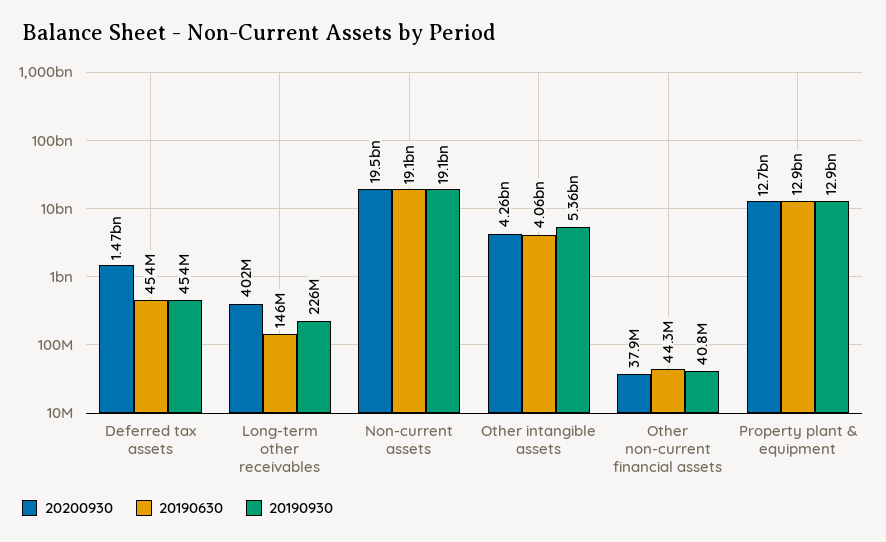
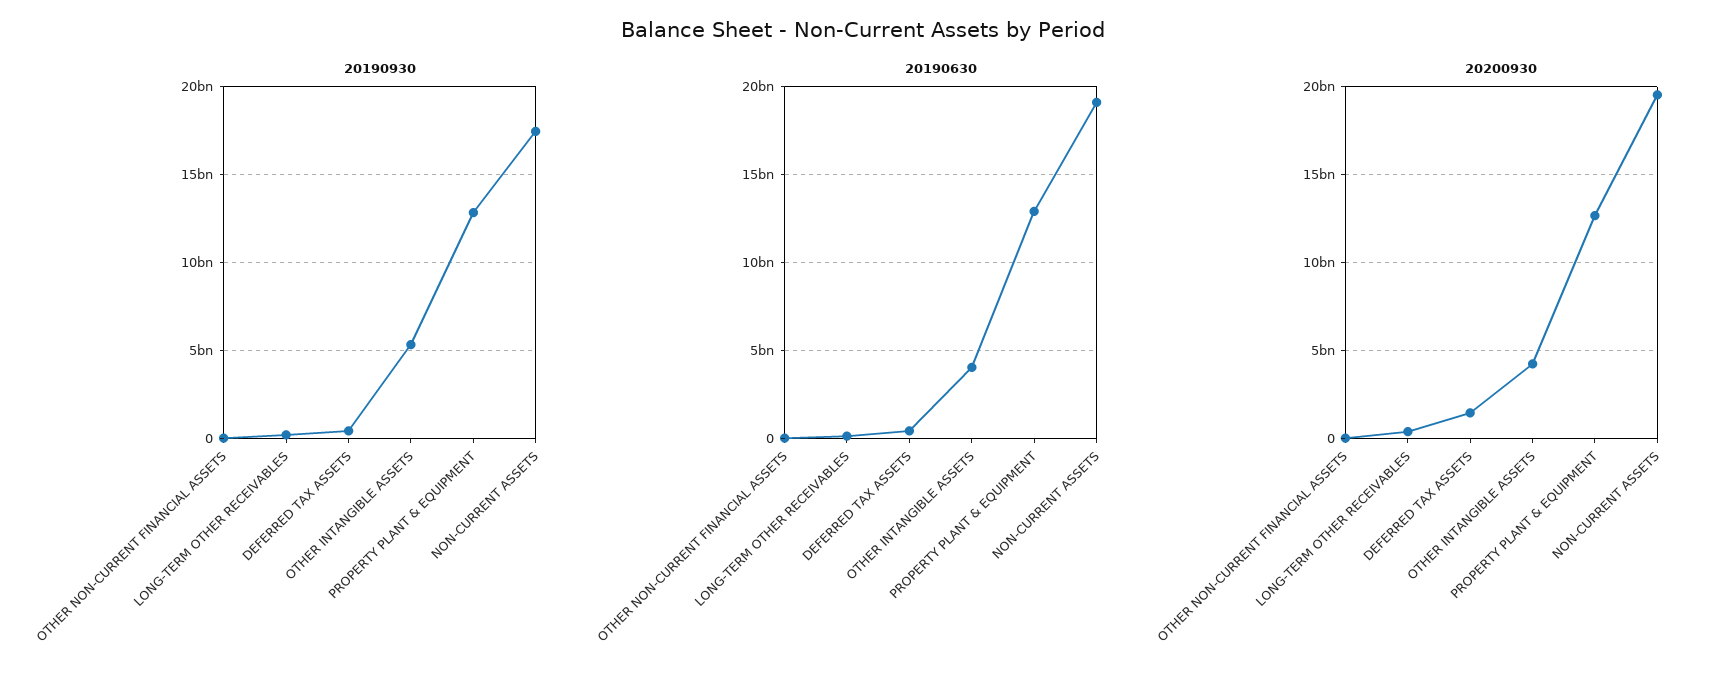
20190930, Non-current assets: 19100000000 -> 17500000000

